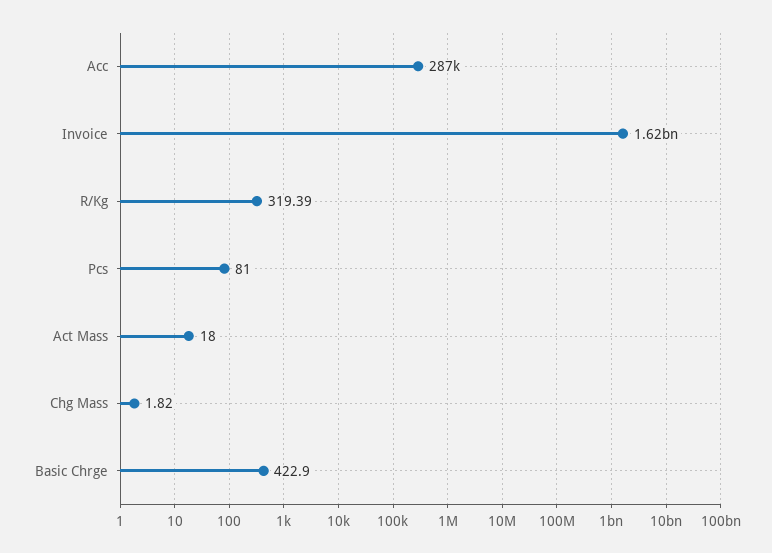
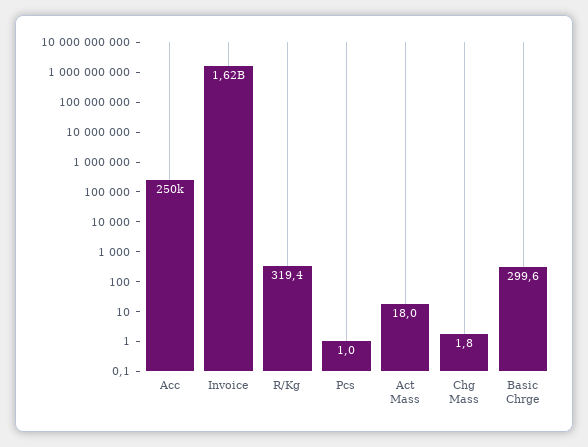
Acc: 287000 -> 250000
Pcs: 81 -> 1
Basic Chrge: 422.9 -> 299.6

